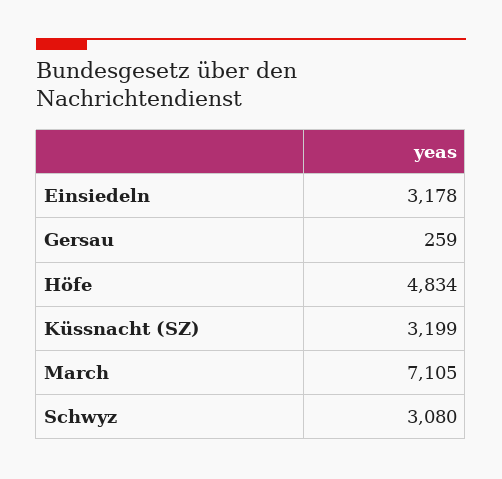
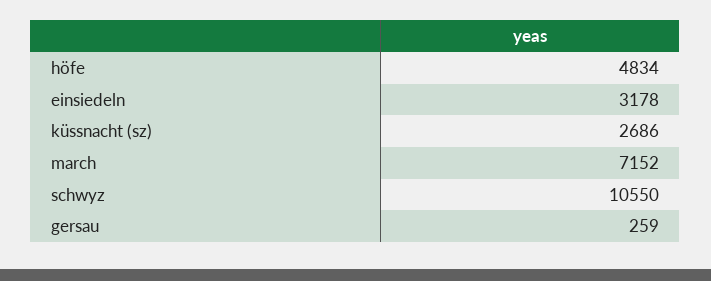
Küssnacht (SZ): 3199 -> 2686
March: 7105 -> 7152
Schwyz: 3080 -> 10550

